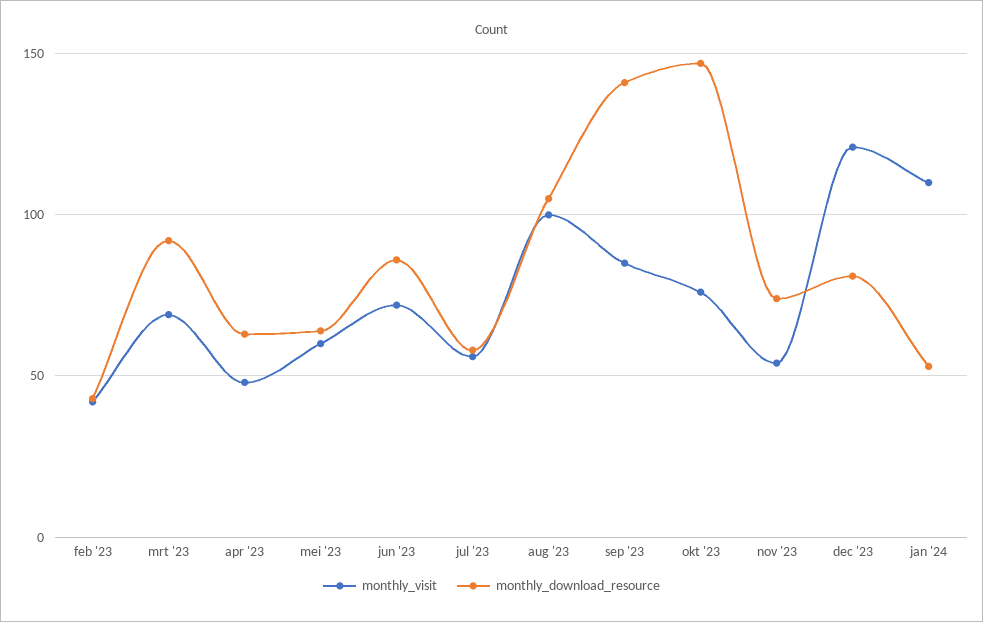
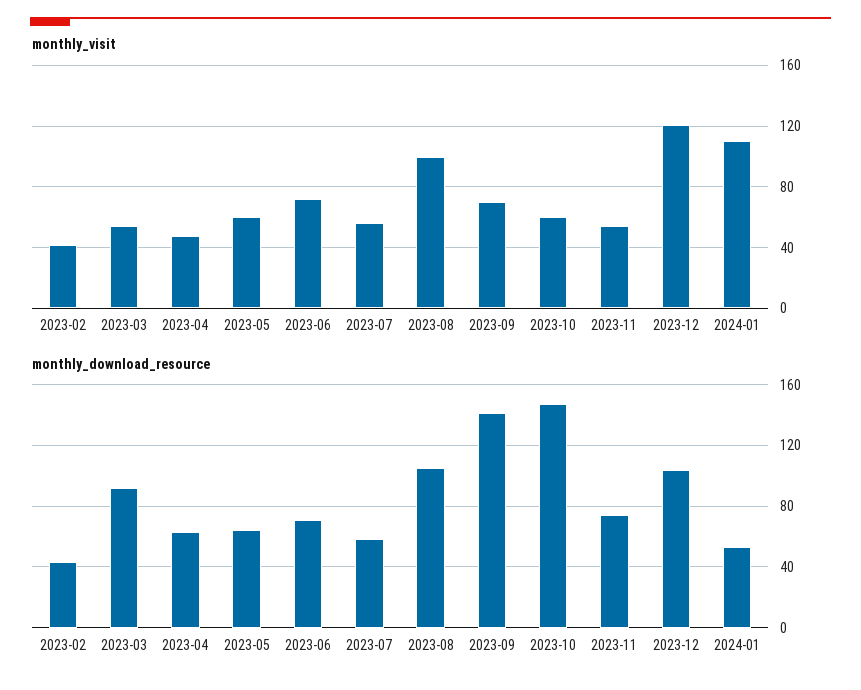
monthly_visit, mrt '23: 70 -> 55
monthly_download_resource, jun '23: 85 -> 70
monthly_visit, sep '23: 85 -> 70
monthly_visit, okt '23: 75 -> 60
monthly_download_resource, dec '23: 80 -> 105

